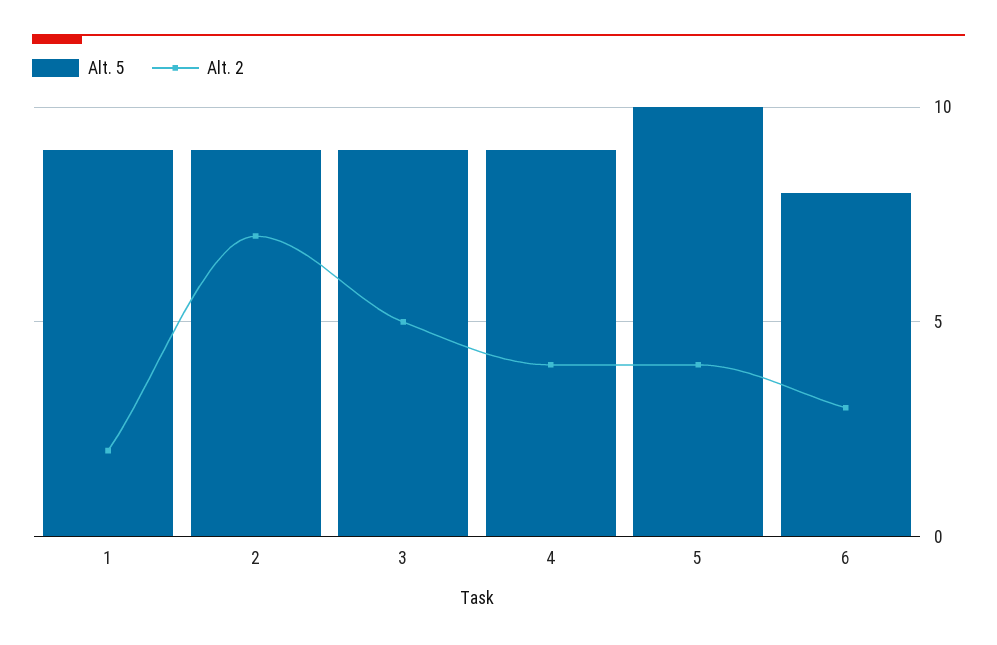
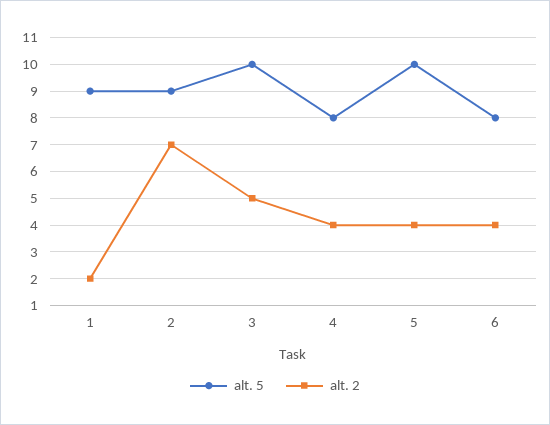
Alt. 5, 3: 9 -> 10
Alt. 5, 4: 9 -> 8
Alt. 2, 6: 3 -> 4

